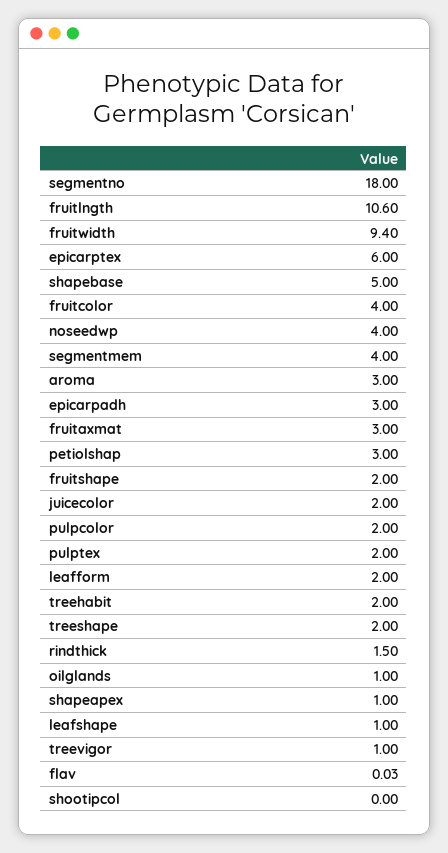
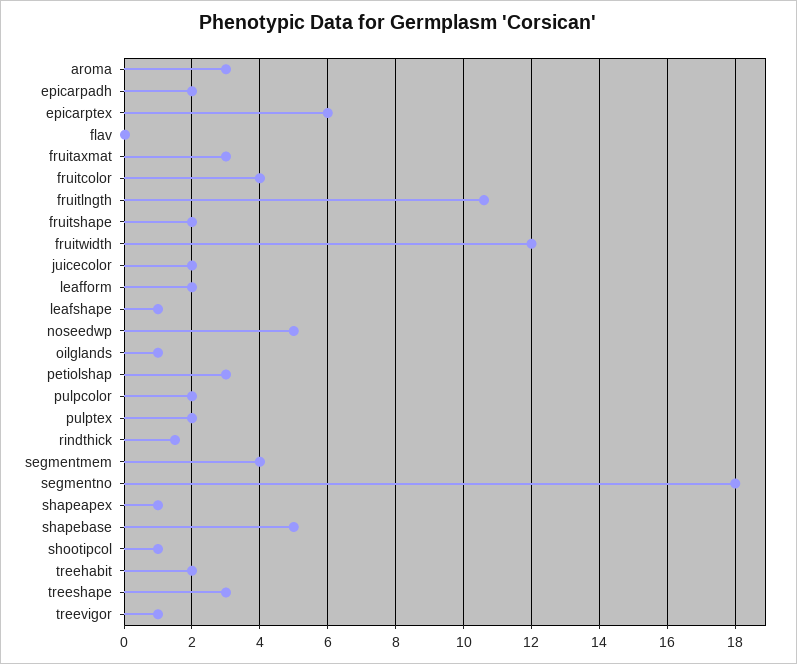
fruitwidth: 9.4 -> 12
noseedwp: 4 -> 5
epicarpadh: 3 -> 2
treeshape: 2 -> 3
shootipcol: 0 -> 1

